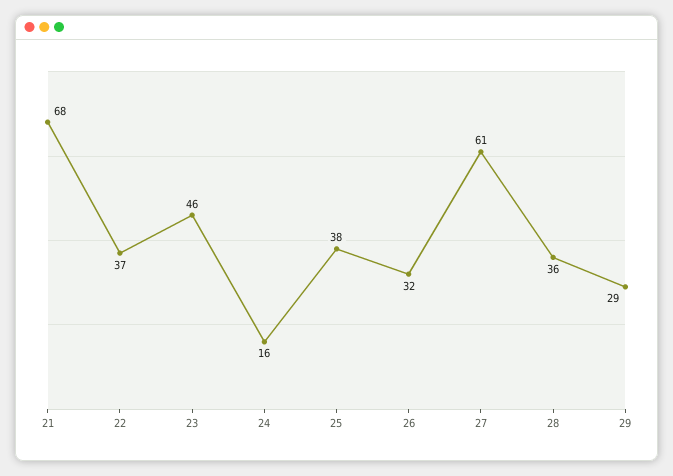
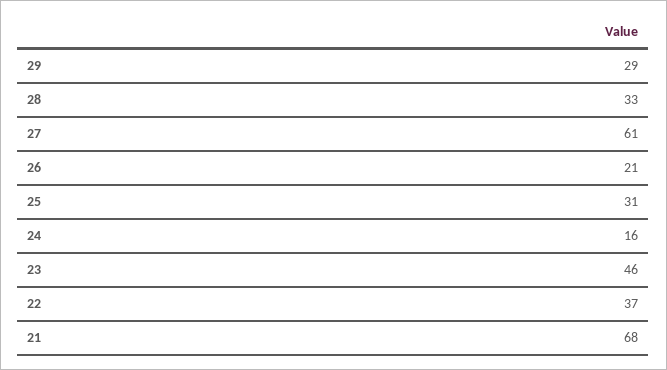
25: 38 -> 31
26: 32 -> 21
28: 36 -> 33

